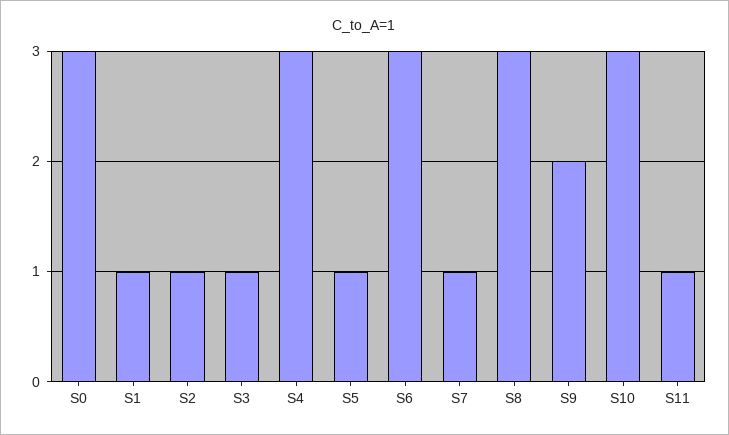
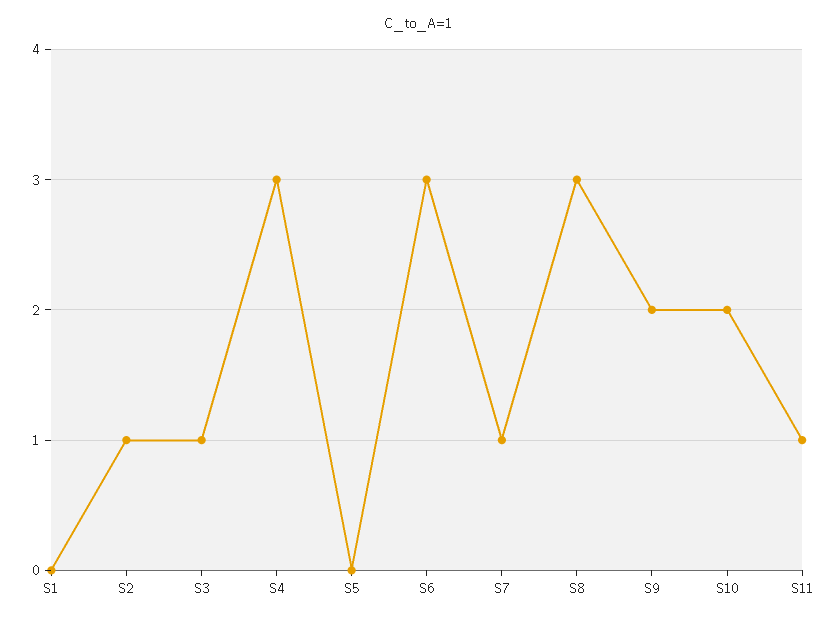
S0: 3 -> none
S1: 1 -> 0
S5: 1 -> 0
S10: 3 -> 2

